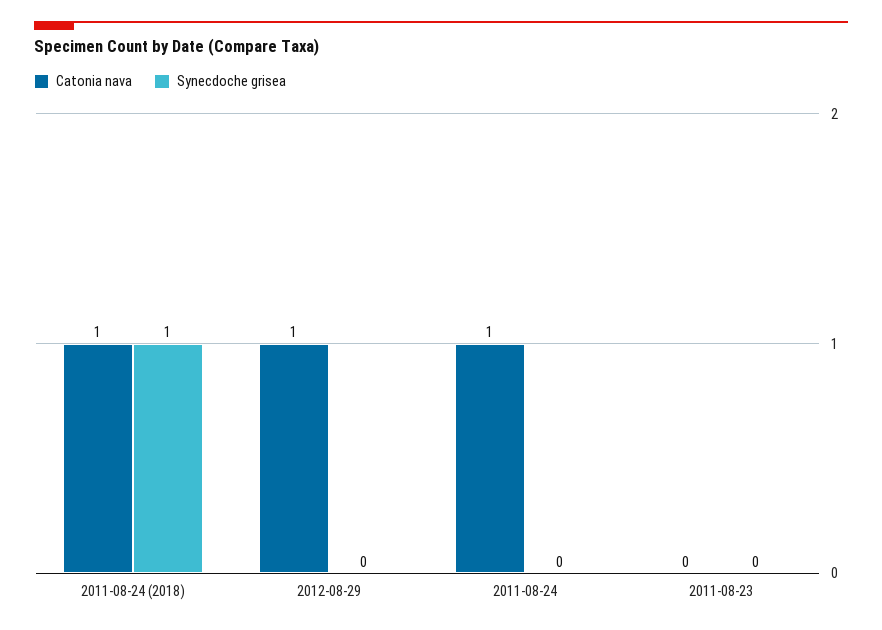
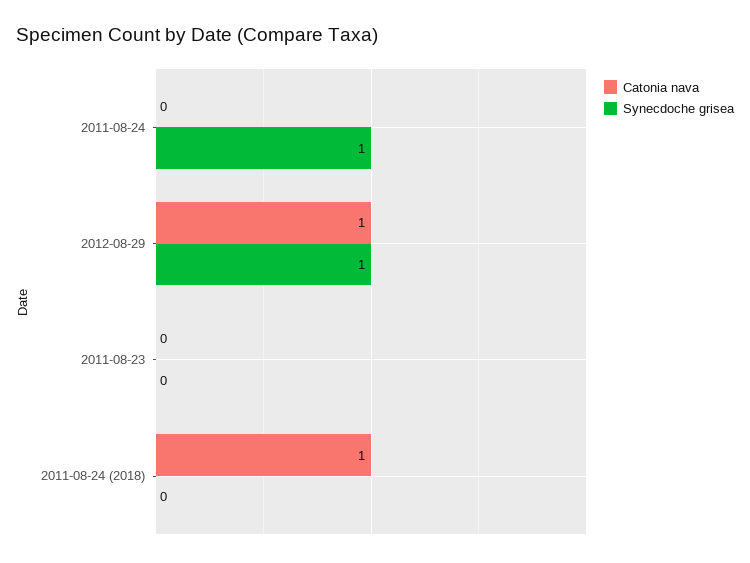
Synecdoche grisea, 2011-08-24 (2018): 1 -> 0
Synecdoche grisea, 2012-08-29: 0 -> 1
Catonia nava, 2011-08-24: 1 -> 0
Synecdoche grisea, 2011-08-24: 0 -> 1

